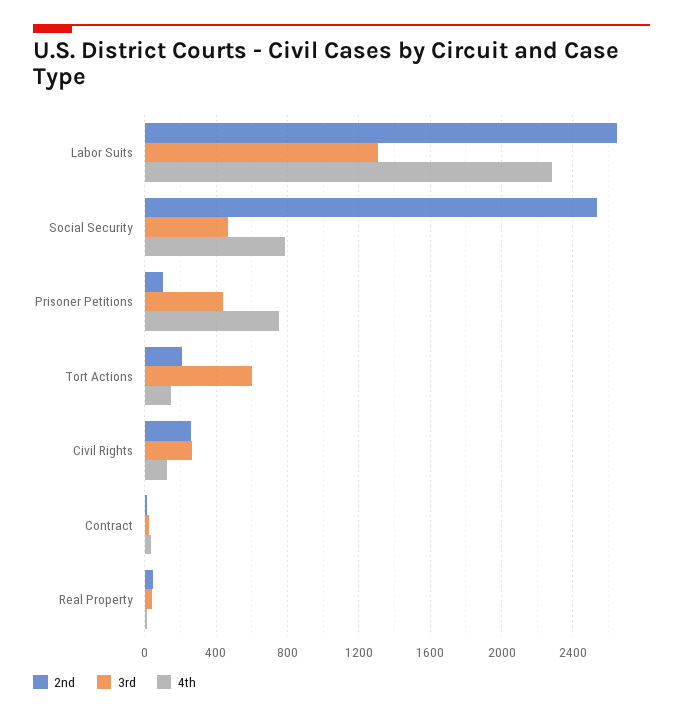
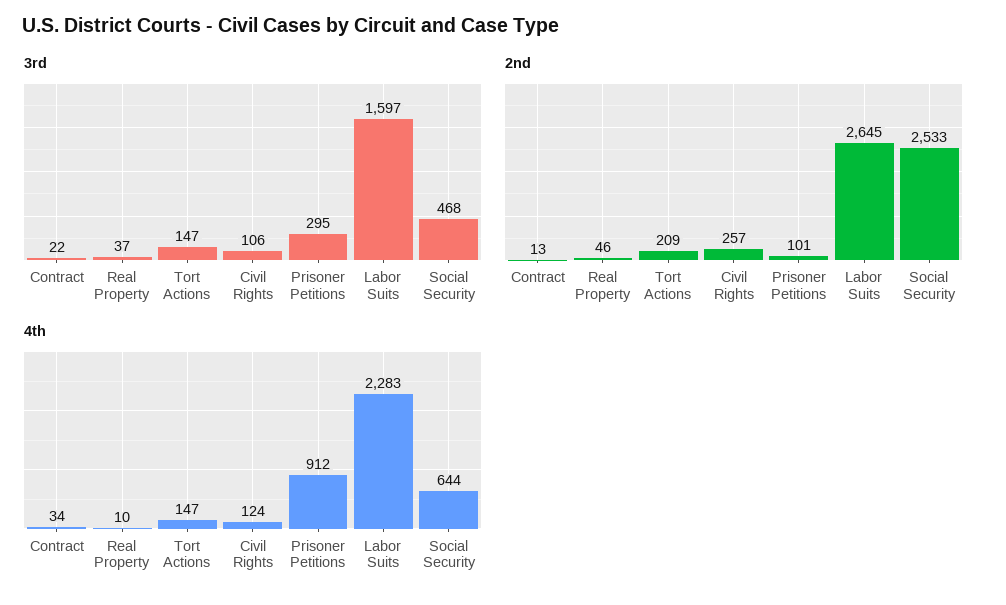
3rd, Labor Suits: 1300 -> 1597
4th, Social Security: 800 -> 644
3rd, Prisoner Petitions: 450 -> 295
4th, Prisoner Petitions: 750 -> 912
3rd, Tort Actions: 600 -> 147
3rd, Civil Rights: 250 -> 106

